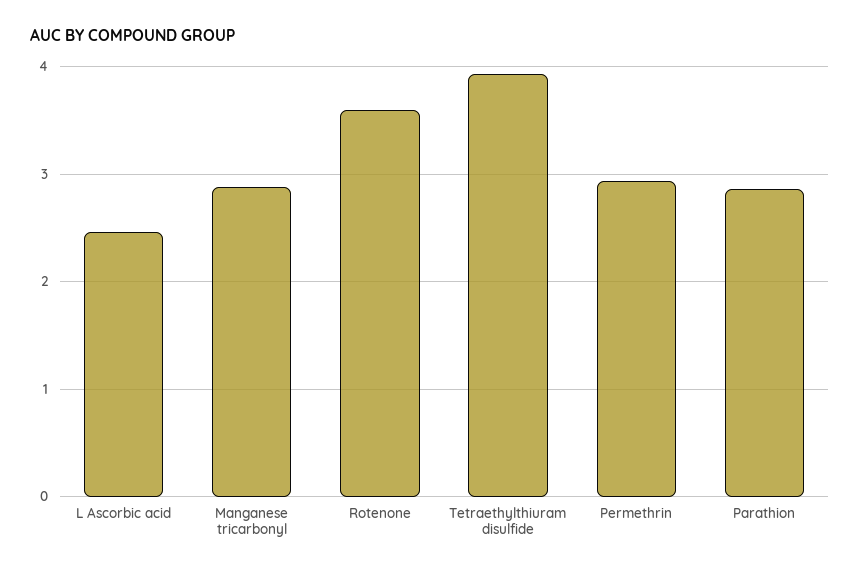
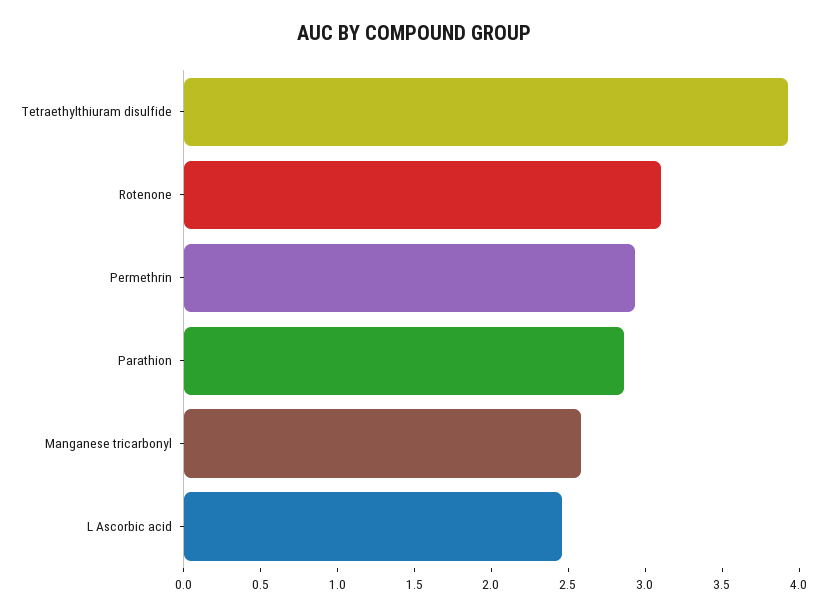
Manganese tricarbonyl: 2.9 -> 2.6
Rotenone: 3.6 -> 3.1

